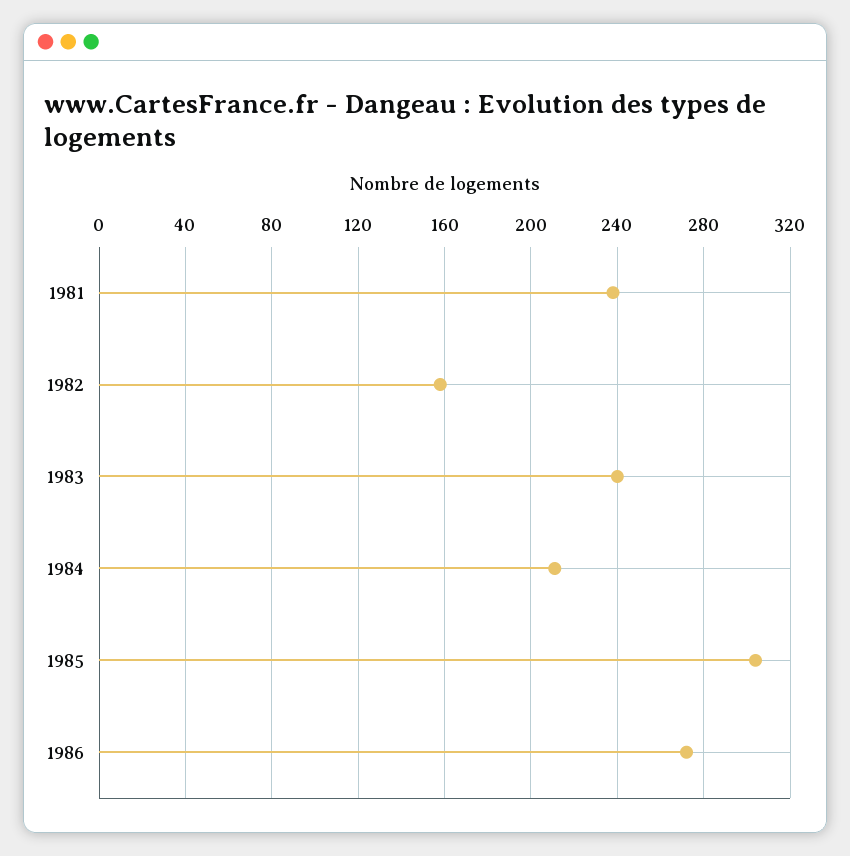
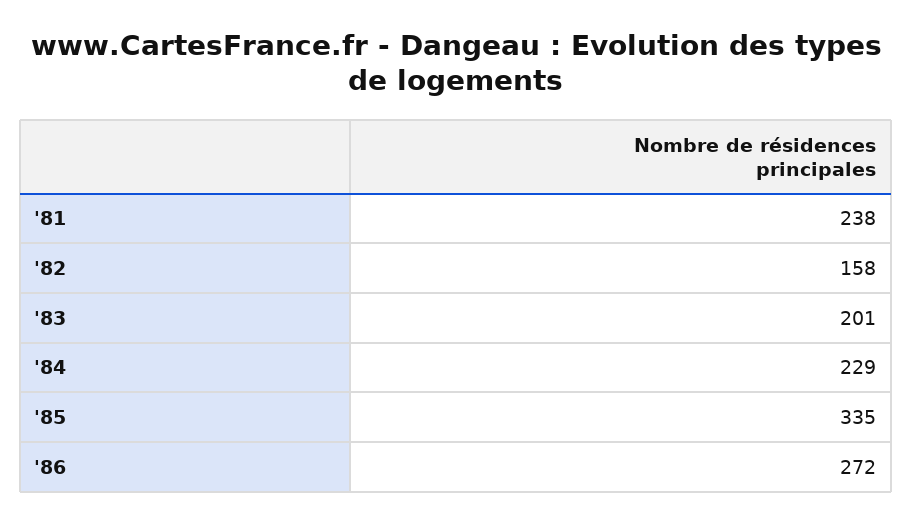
1983: 240 -> 201
1984: 210 -> 229
1985: 305 -> 335

